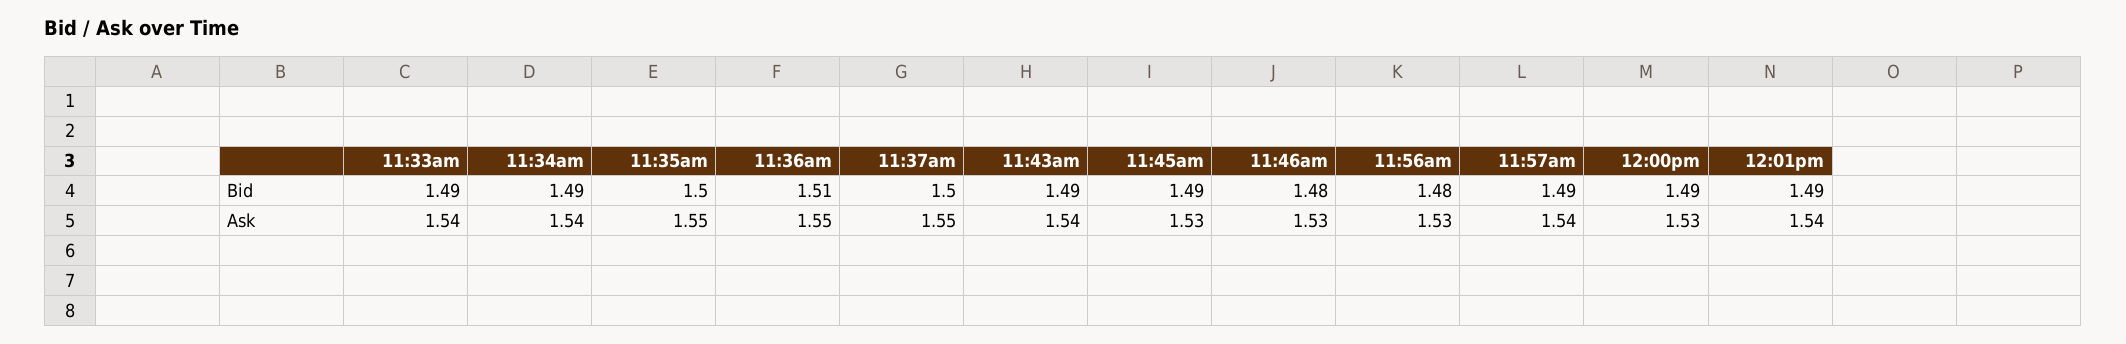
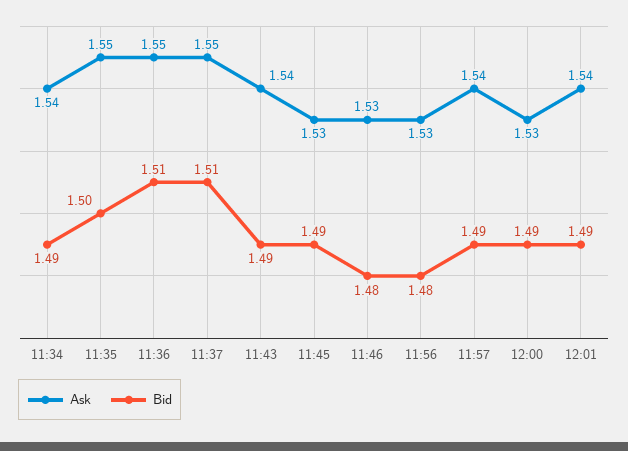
Bid, 11:33am: 1.49 -> none
Bid, 11:37am: 1.5 -> 1.51
Ask, 11:33am: 1.54 -> none

